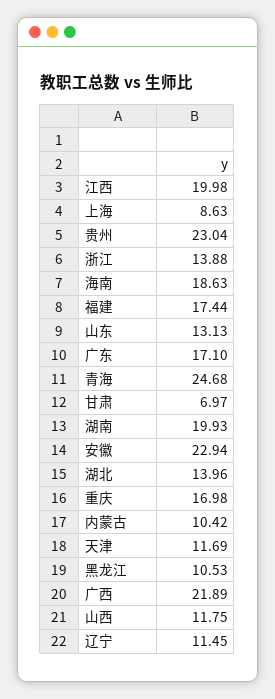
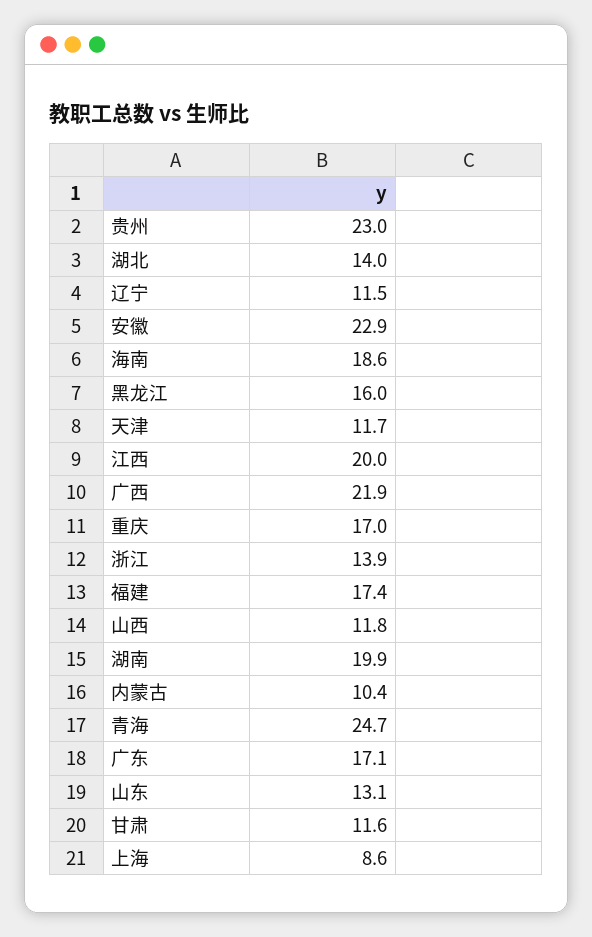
甘肃: 6.97 -> 11.6
黑龙江: 10.53 -> 16

